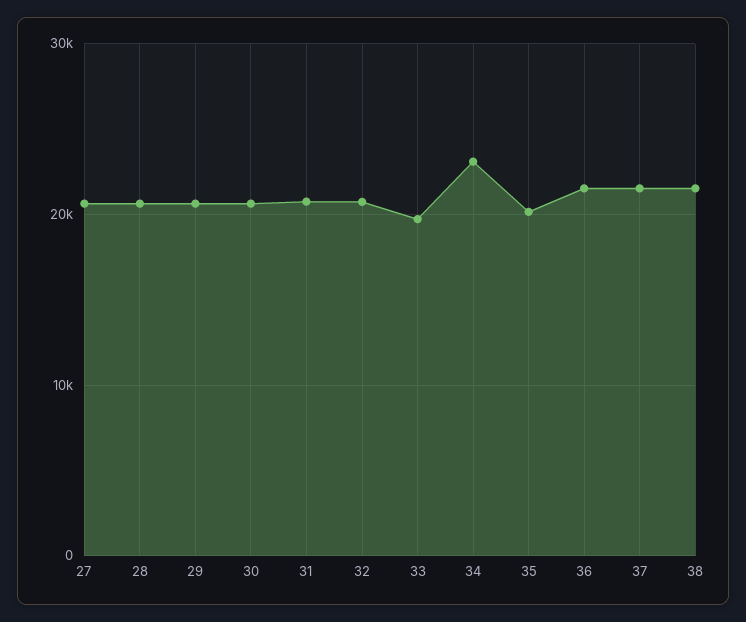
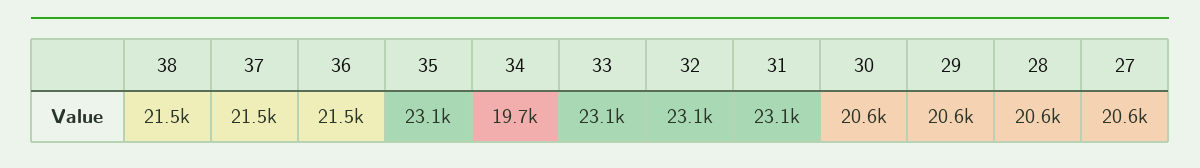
31: 21000 -> 23100
32: 21000 -> 23100
33: 20000 -> 23100
34: 23000 -> 19700
35: 20000 -> 23100

